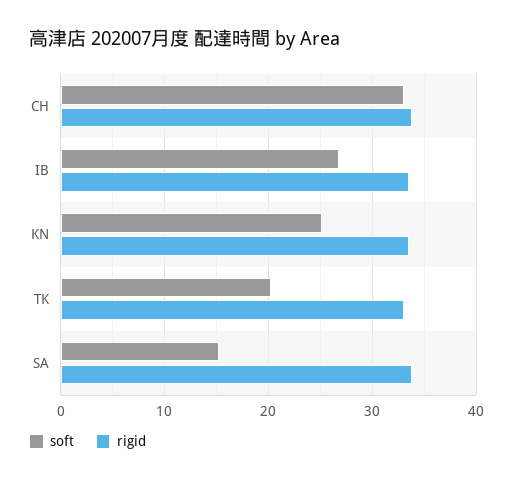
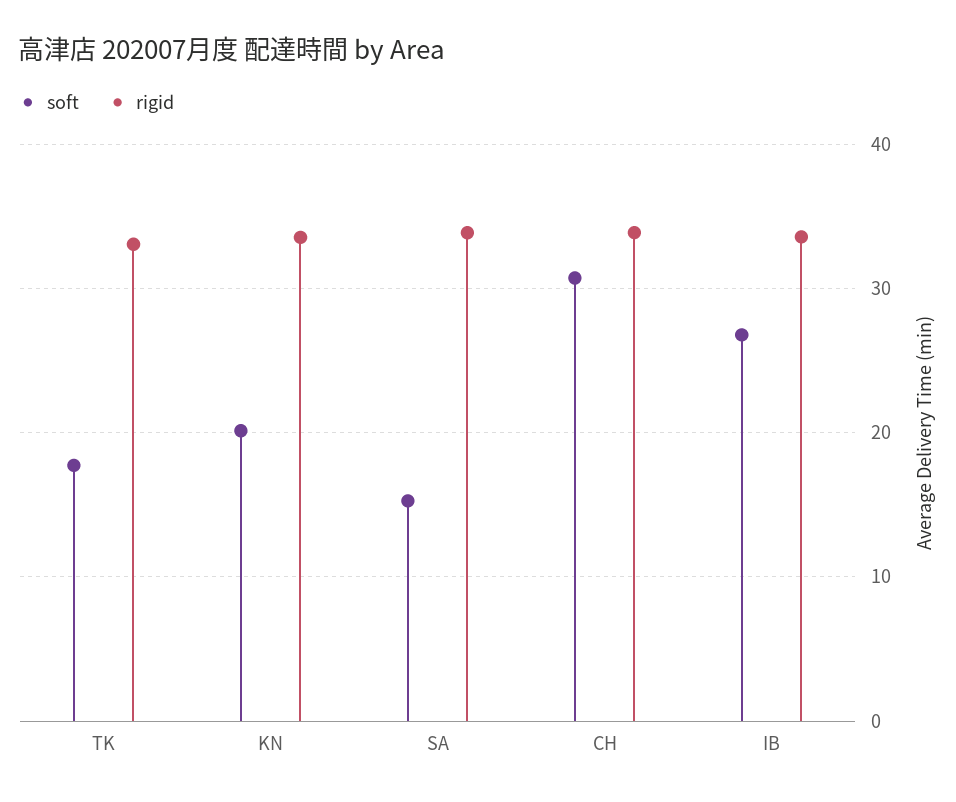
soft, CH: 33 -> 31
soft, KN: 25 -> 20
soft, TK: 20 -> 18

